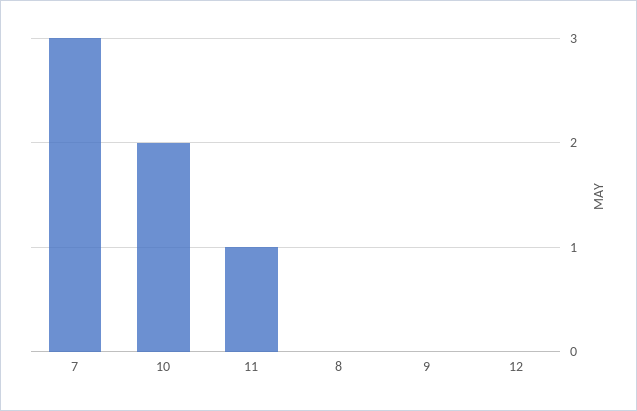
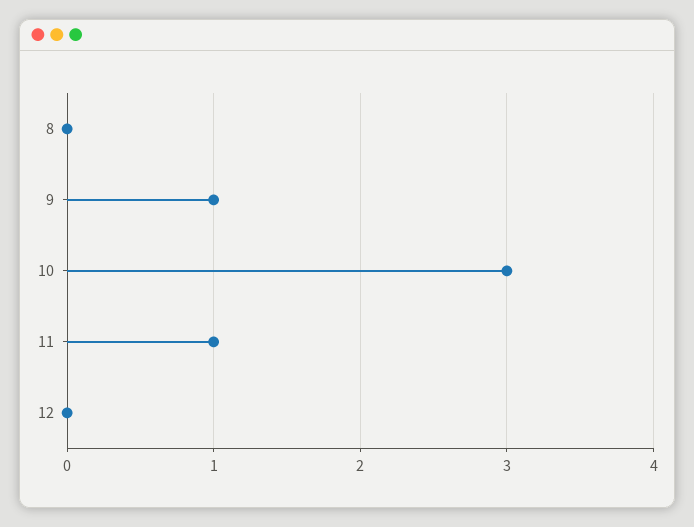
7: 3 -> none
10: 2 -> 3
9: 0 -> 1

